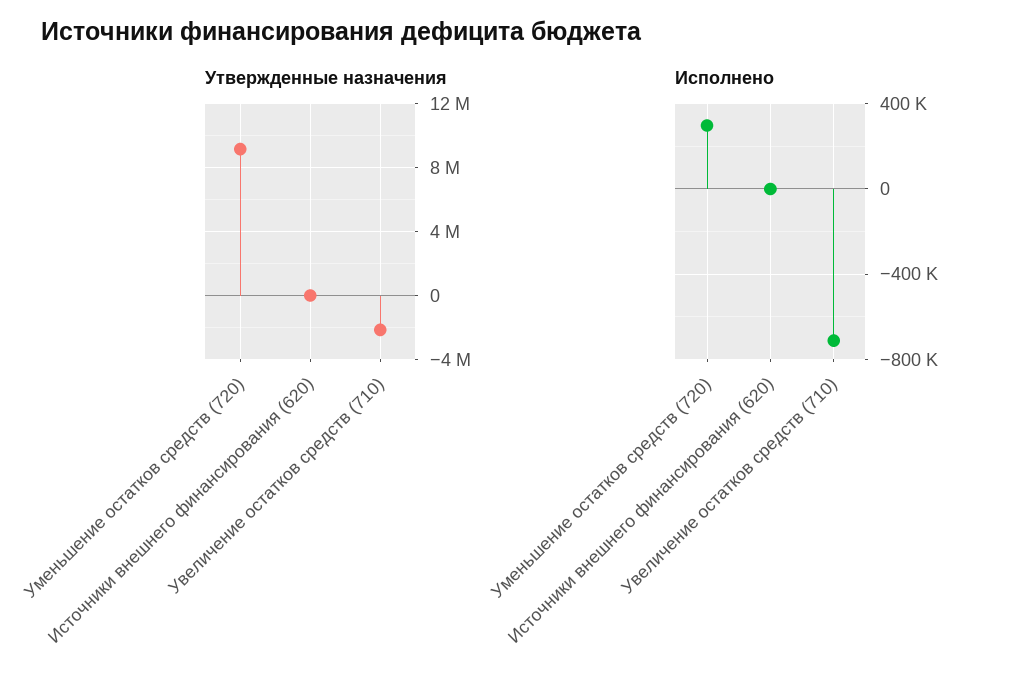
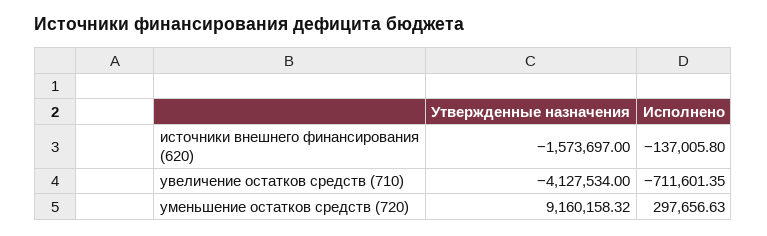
Утвержденные назначения, Источники внешнего финансирования (620): 0 -> -1573697
Утвержденные назначения, Увеличение остатков средств (710): -2000000 -> -4127534
Исполнено, Источники внешнего финансирования (620): 0 -> -137005.8

